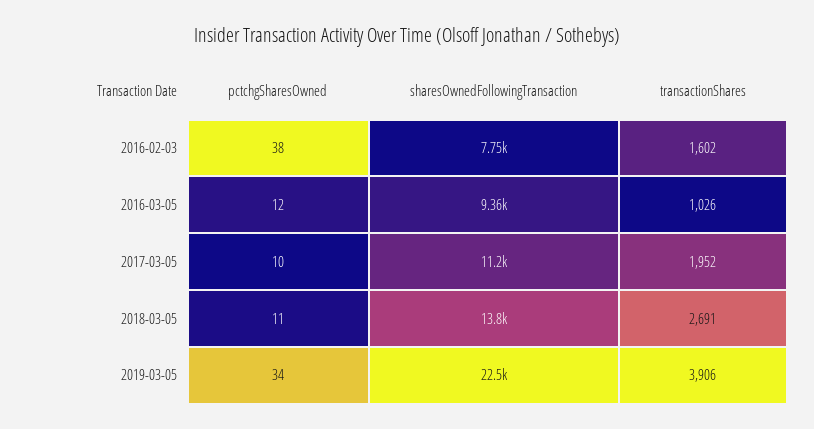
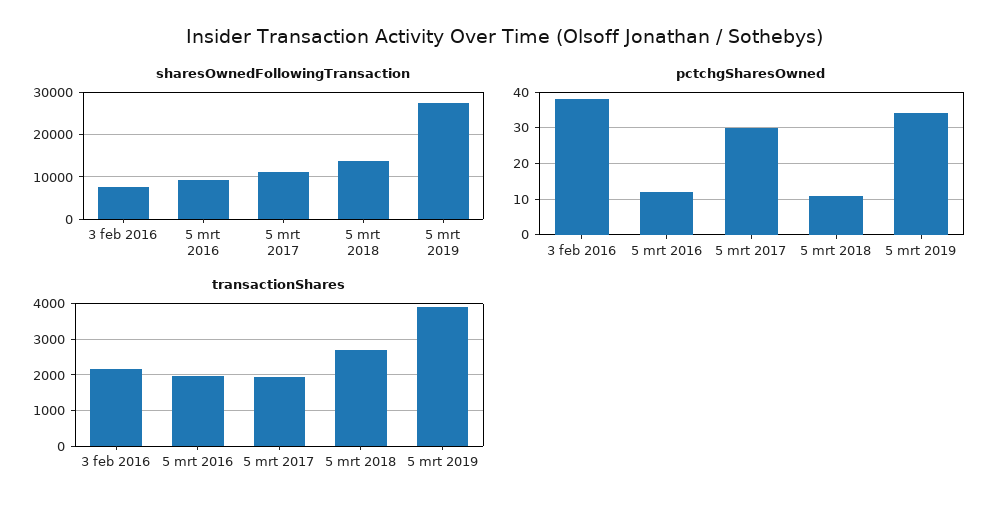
transactionShares, 2016-02-03: 1602 -> 2200
transactionShares, 2016-03-05: 1026 -> 2000
pctchgSharesOwned, 2017-03-05: 10 -> 30
sharesOwnedFollowingTransaction, 2019-03-05: 22500 -> 28000

